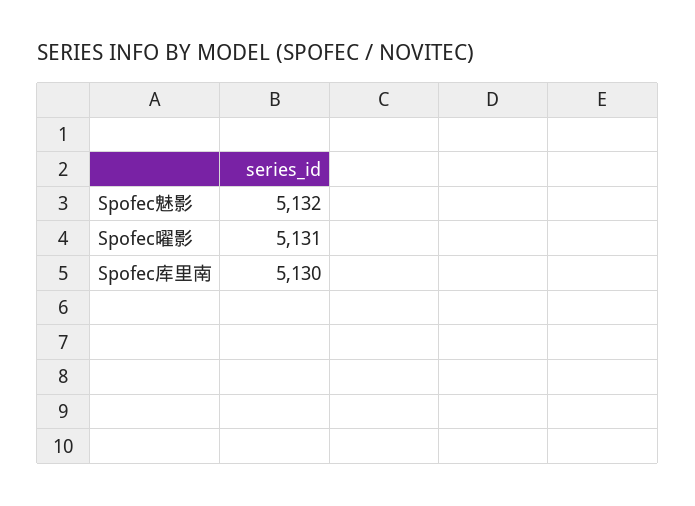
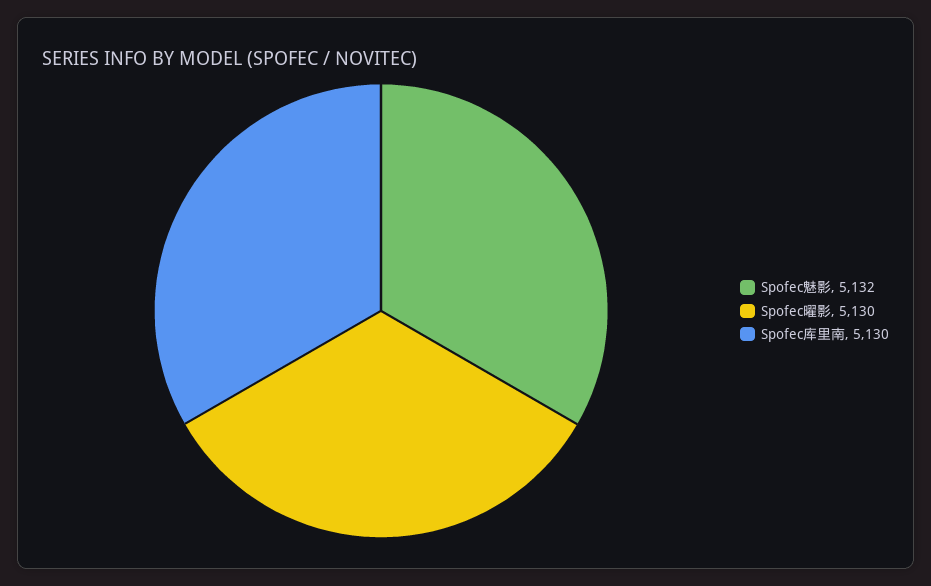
Spofec曜影: 5131 -> 5130

